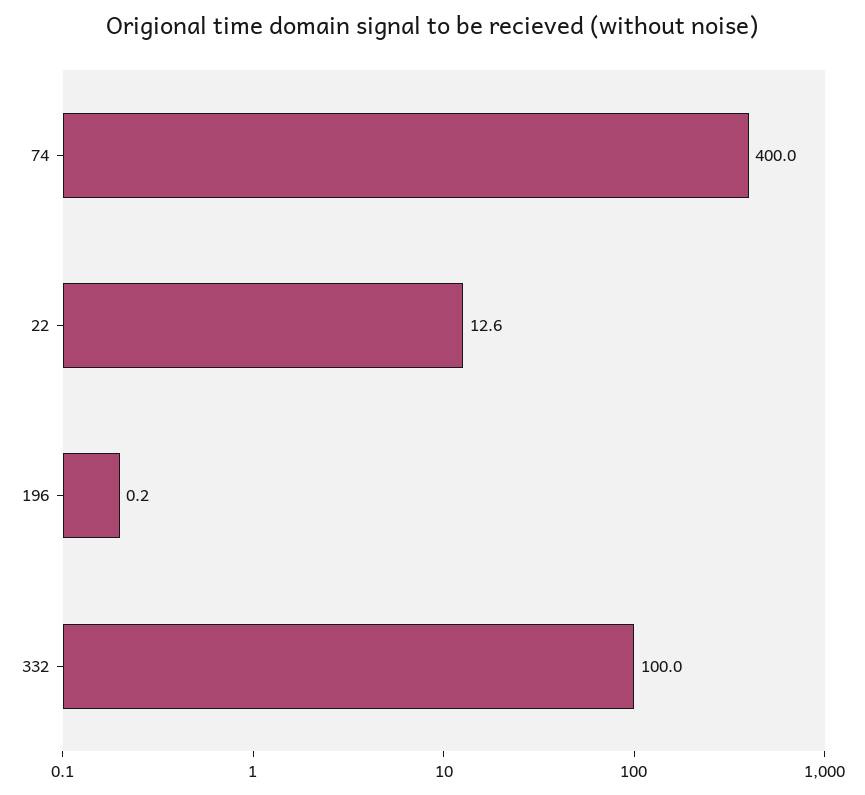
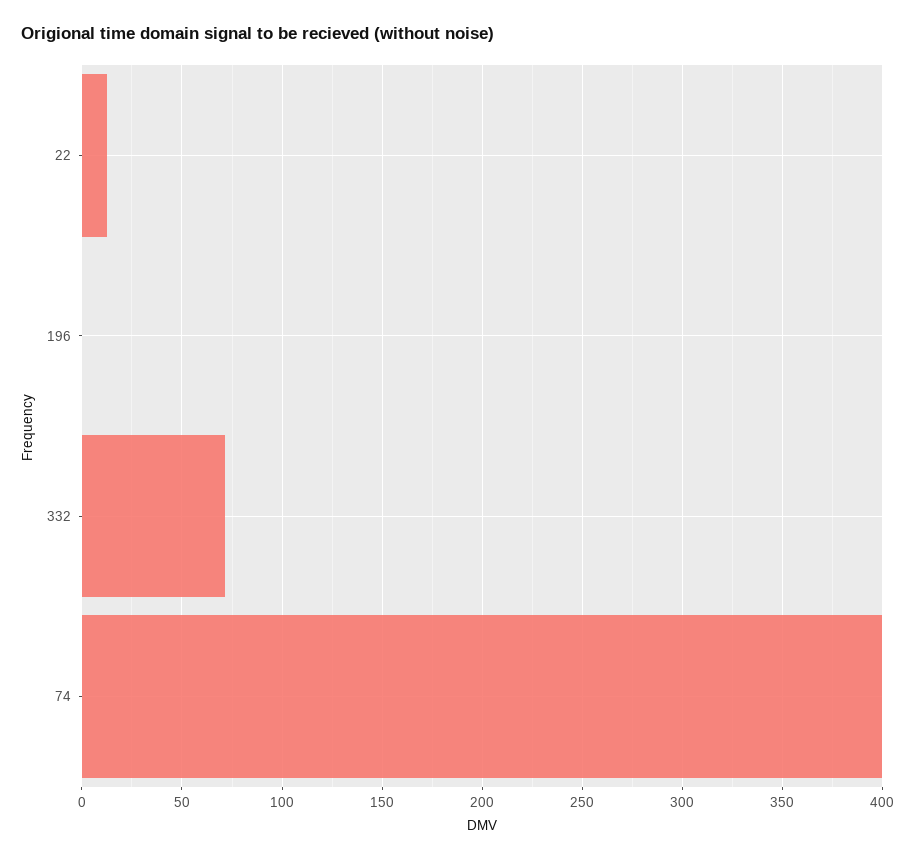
332: 100 -> 70

